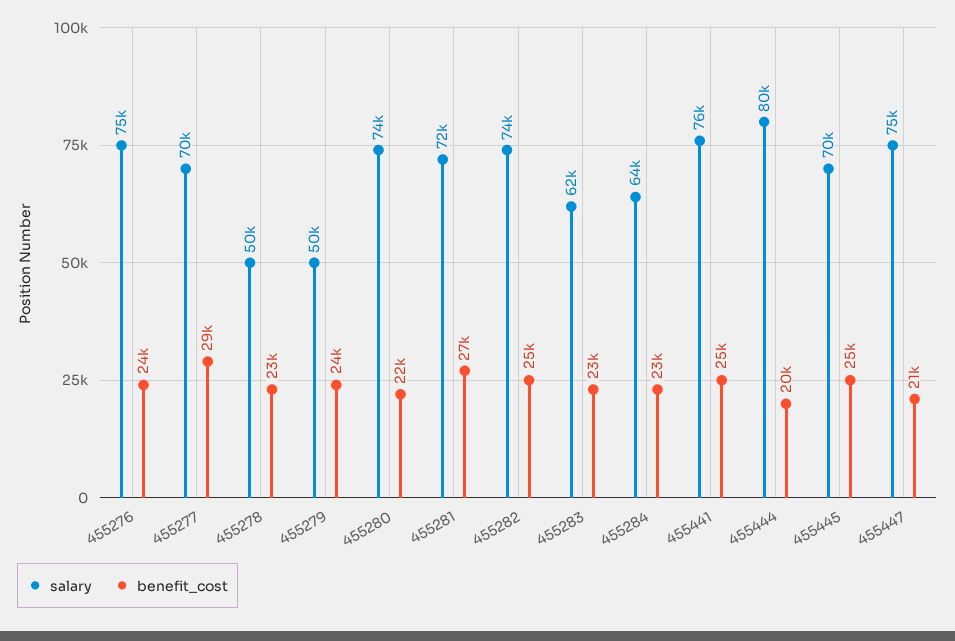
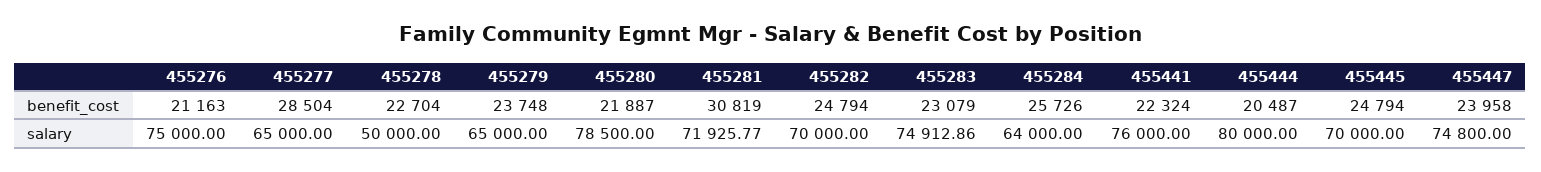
benefit_cost, 455276: 24000 -> 21163
salary, 455277: 70000 -> 65000
salary, 455279: 50000 -> 65000
salary, 455280: 74000 -> 78500
benefit_cost, 455281: 27000 -> 30819
salary, 455282: 74000 -> 70000
salary, 455283: 62000 -> 74912.86
benefit_cost, 455284: 23000 -> 25726
benefit_cost, 455441: 25000 -> 22324
benefit_cost, 455447: 21000 -> 23958

